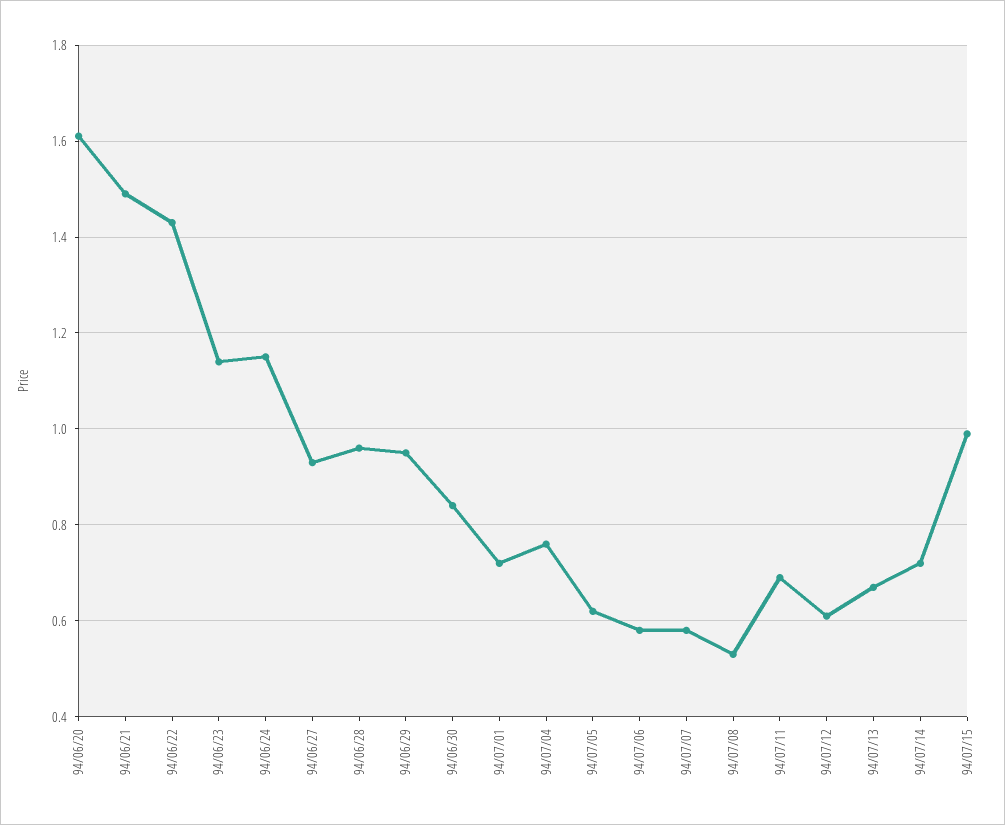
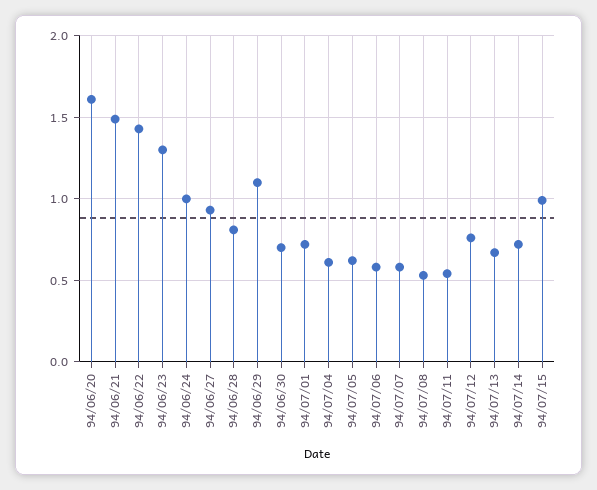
94/06/23: 1.15 -> 1.3
94/06/24: 1.15 -> 1
94/06/28: 0.95 -> 0.8
94/06/29: 0.95 -> 1.1
94/06/30: 0.85 -> 0.7
94/07/04: 0.75 -> 0.6
94/07/11: 0.7 -> 0.55
94/07/12: 0.6 -> 0.75

